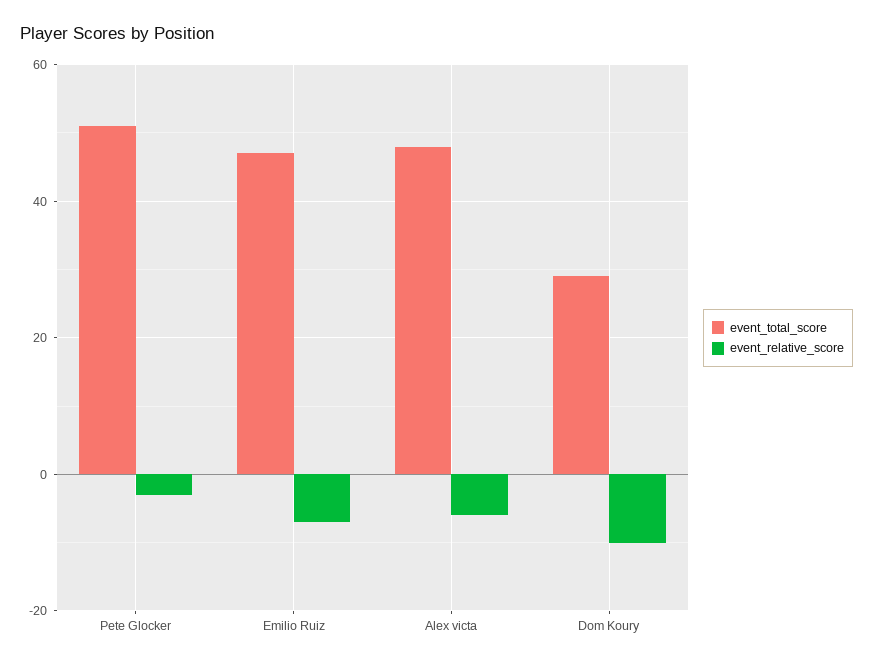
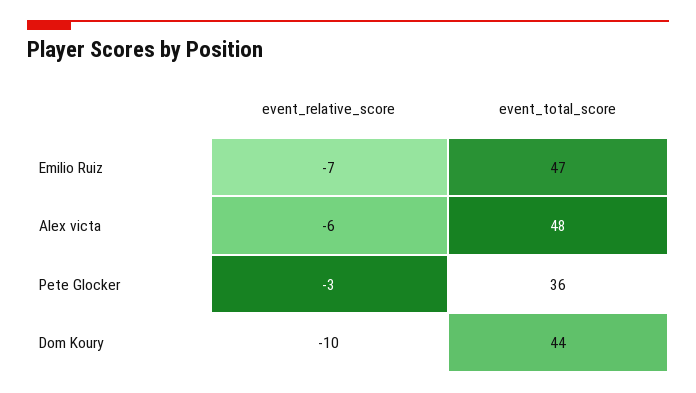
event_total_score, Pete Glocker: 50 -> 36
event_total_score, Dom Koury: 30 -> 44

